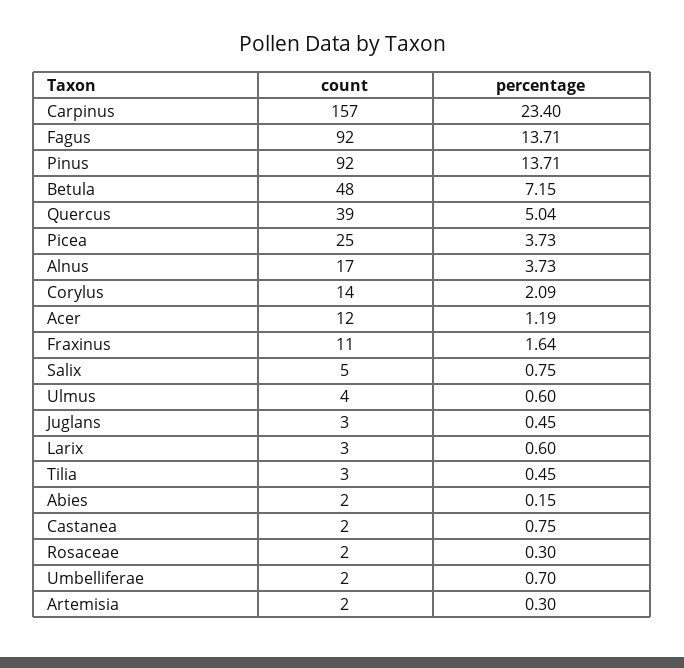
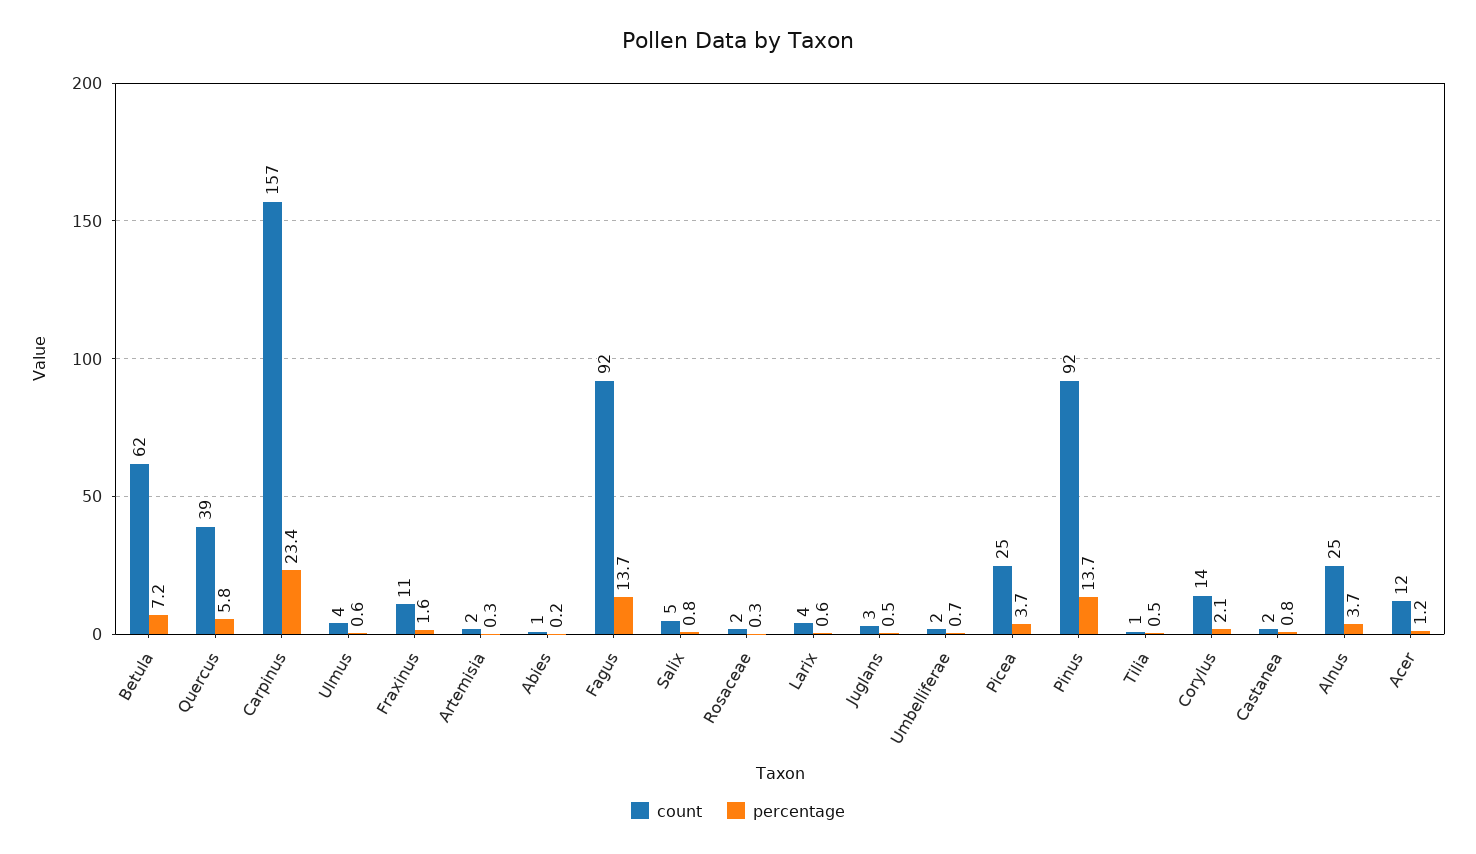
count, Betula: 48 -> 62
percentage, Quercus: 5.04 -> 5.8
count, Alnus: 17 -> 25
count, Larix: 3 -> 4
count, Tilia: 3 -> 1
count, Abies: 2 -> 1

